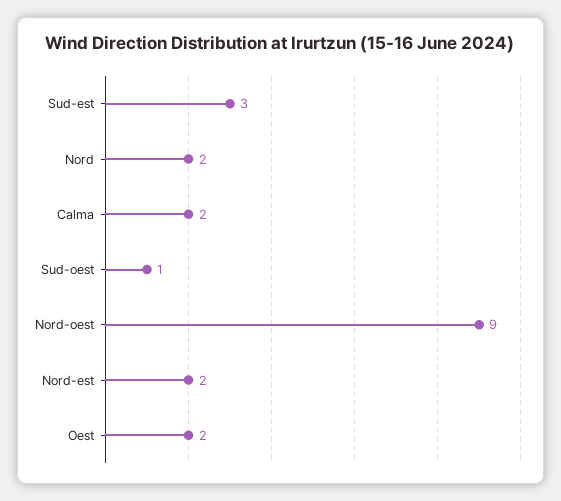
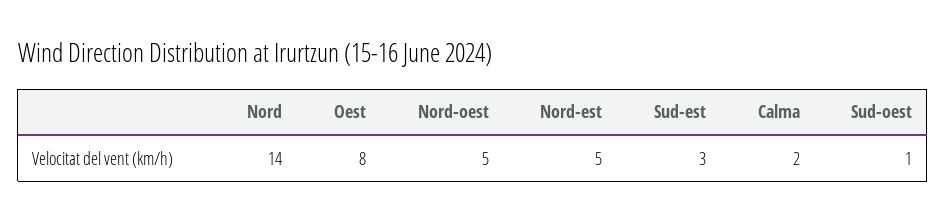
Nord: 2 -> 14
Nord-oest: 9 -> 5
Nord-est: 2 -> 5
Oest: 2 -> 8

